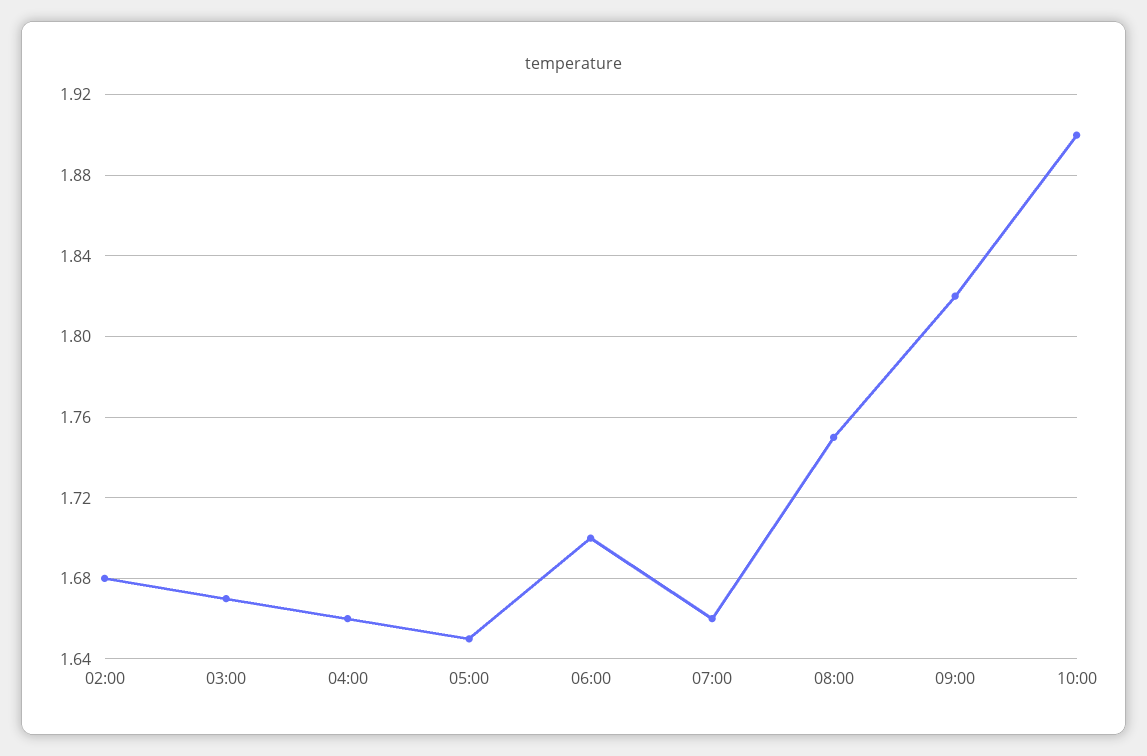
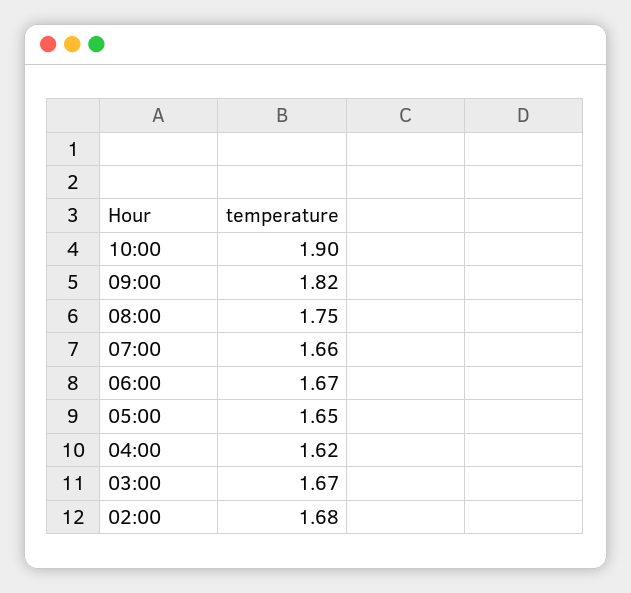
04:00: 1.66 -> 1.62
06:00: 1.7 -> 1.67

